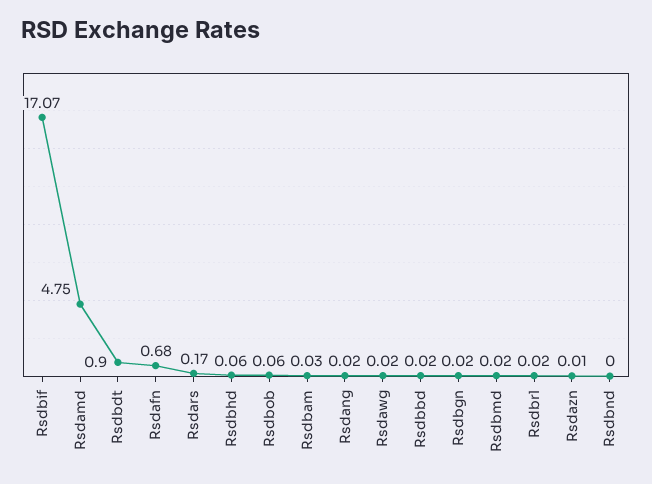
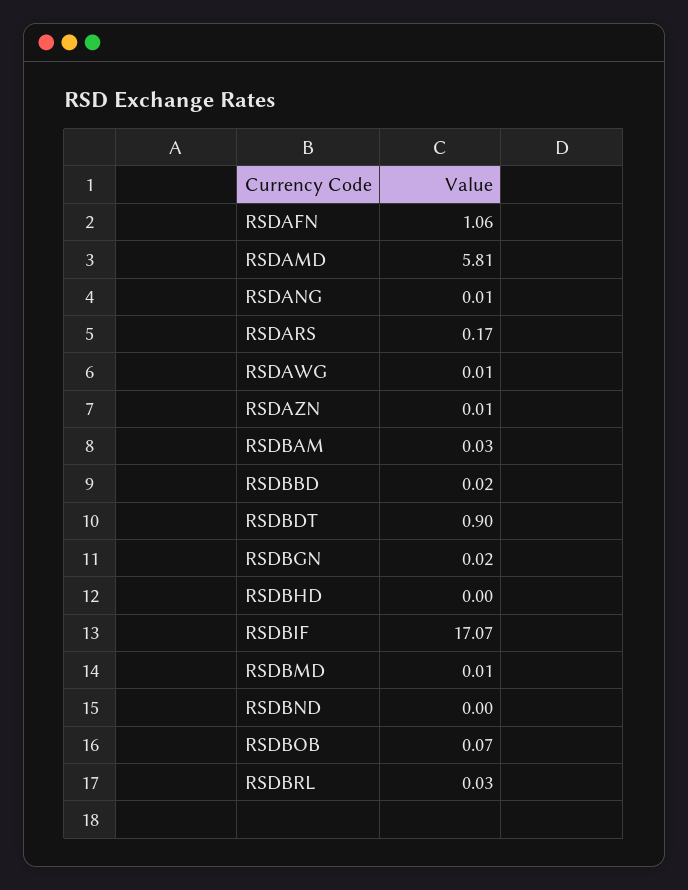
Rsdamd: 4.75 -> 5.81
Rsdafn: 0.68 -> 1.06
Rsdbhd: 0.06 -> 0
Rsdbob: 0.06 -> 0.07
Rsdang: 0.02 -> 0.01
Rsdawg: 0.02 -> 0.01
Rsdbmd: 0.02 -> 0.01
Rsdbrl: 0.02 -> 0.03

